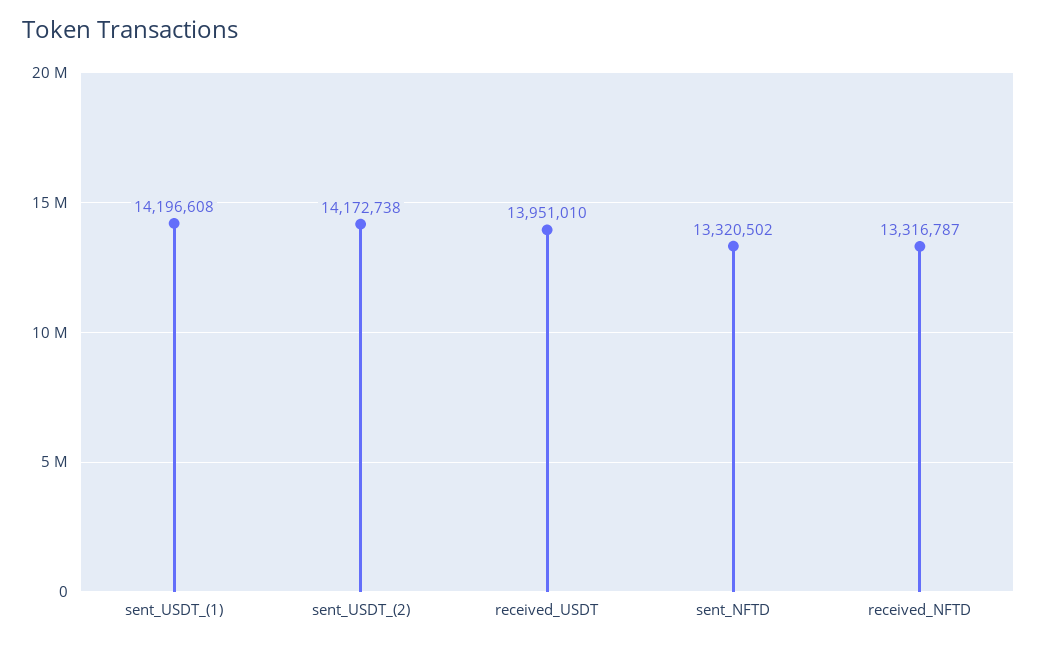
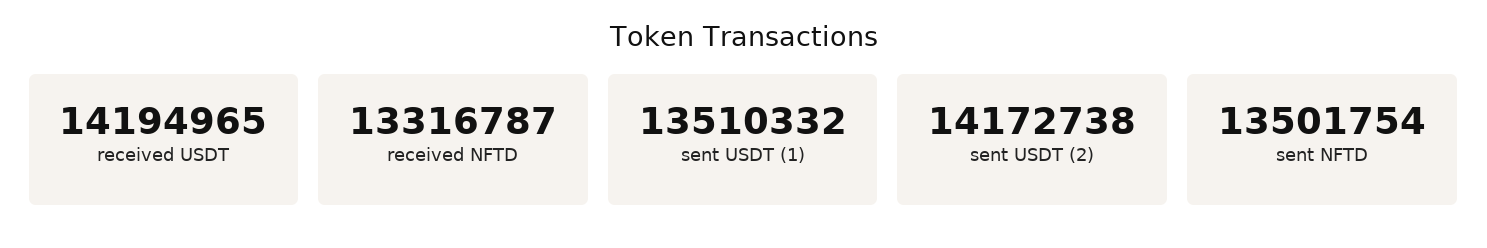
sent_USDT_(1): 14196608 -> 13510332
received_USDT: 13951010 -> 14194965
sent_NFTD: 13320502 -> 13501754

